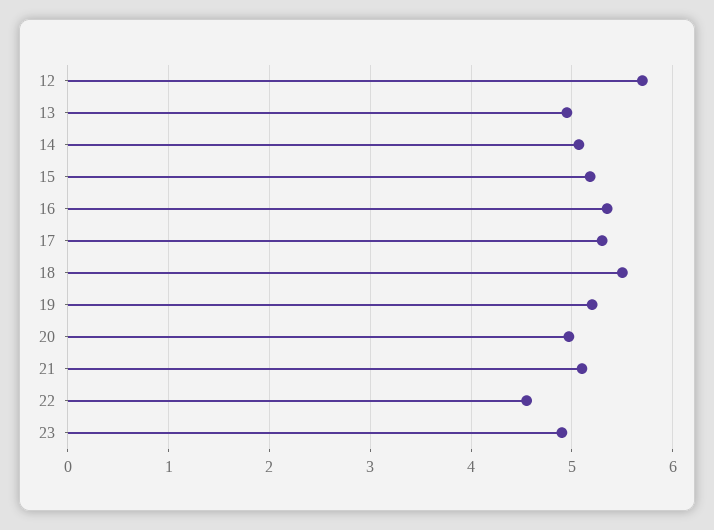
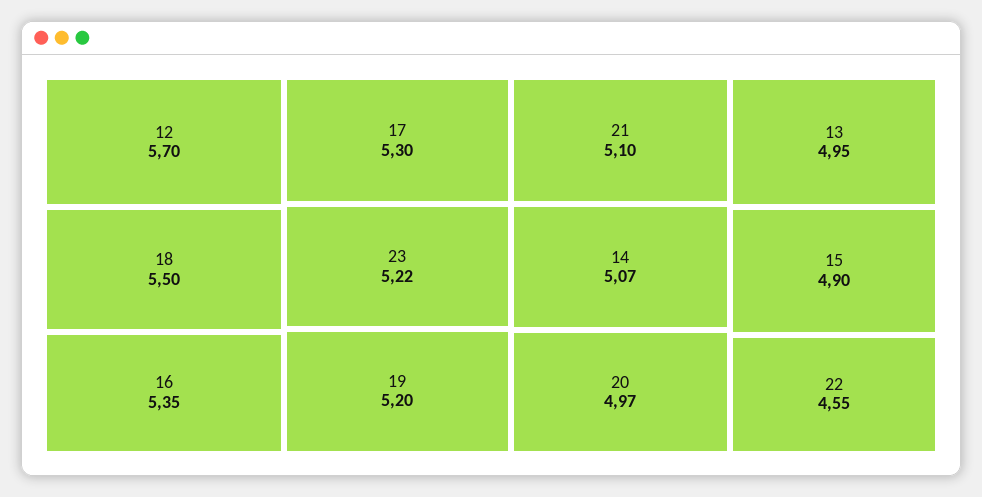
15: 5.2 -> 4.9
23: 4.9 -> 5.22

